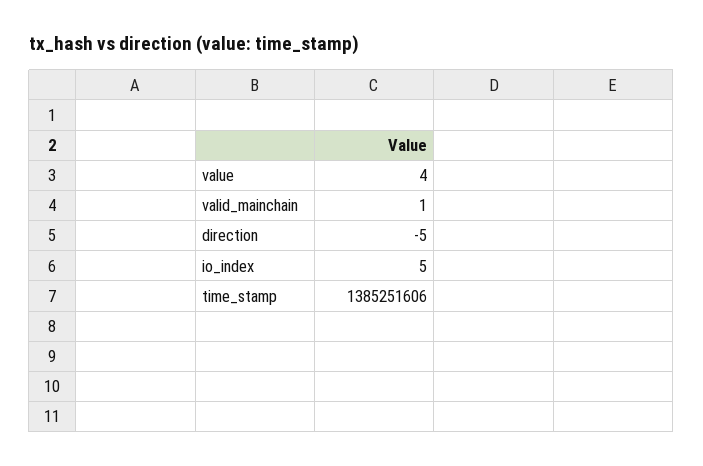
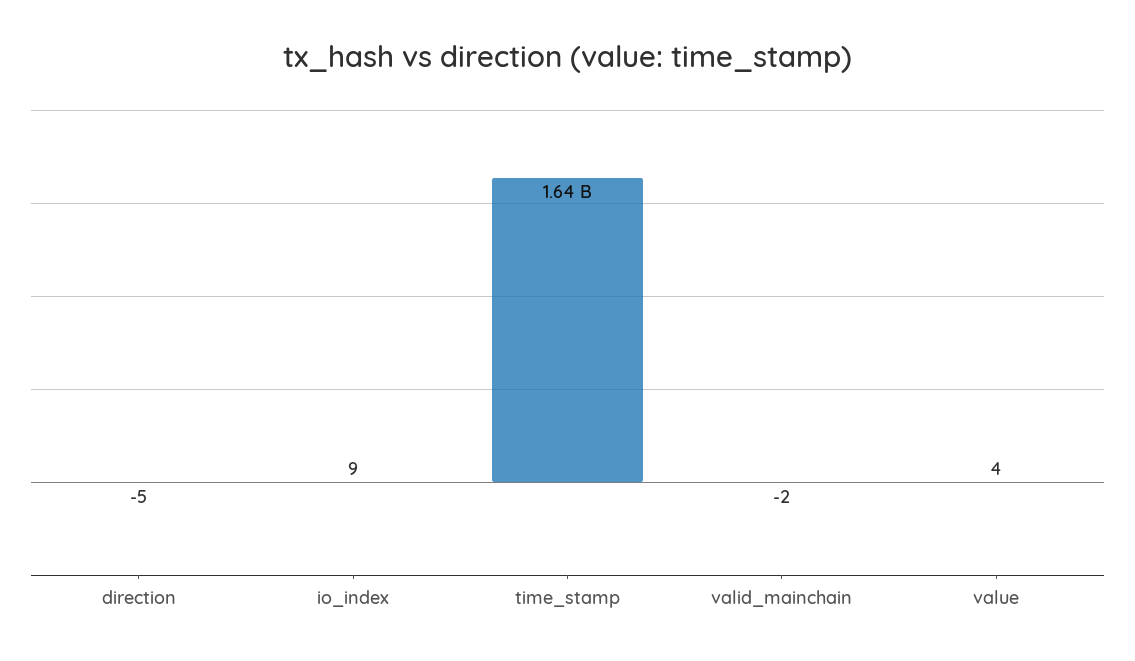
valid_mainchain: 1 -> -2
io_index: 5 -> 9
time_stamp: 1385251606 -> 1640000000

